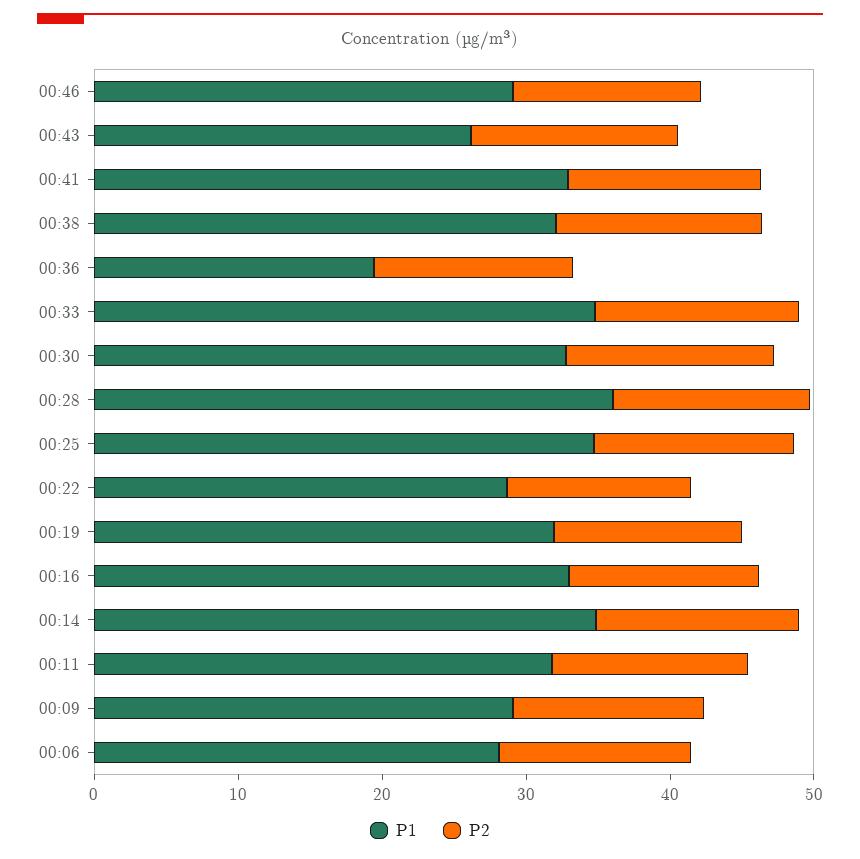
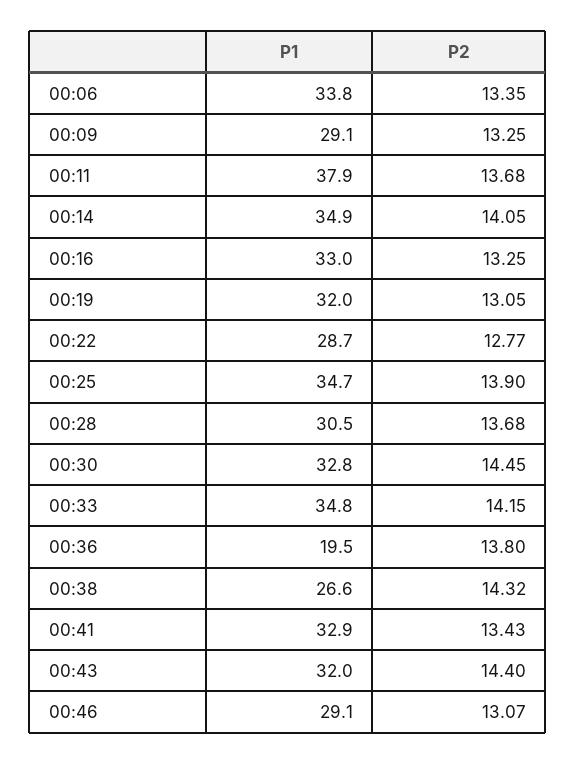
P1, 00:43: 26 -> 32
P1, 00:38: 32 -> 26.6
P1, 00:28: 36 -> 30.5
P1, 00:11: 32 -> 37.9
P1, 00:06: 28 -> 33.8

